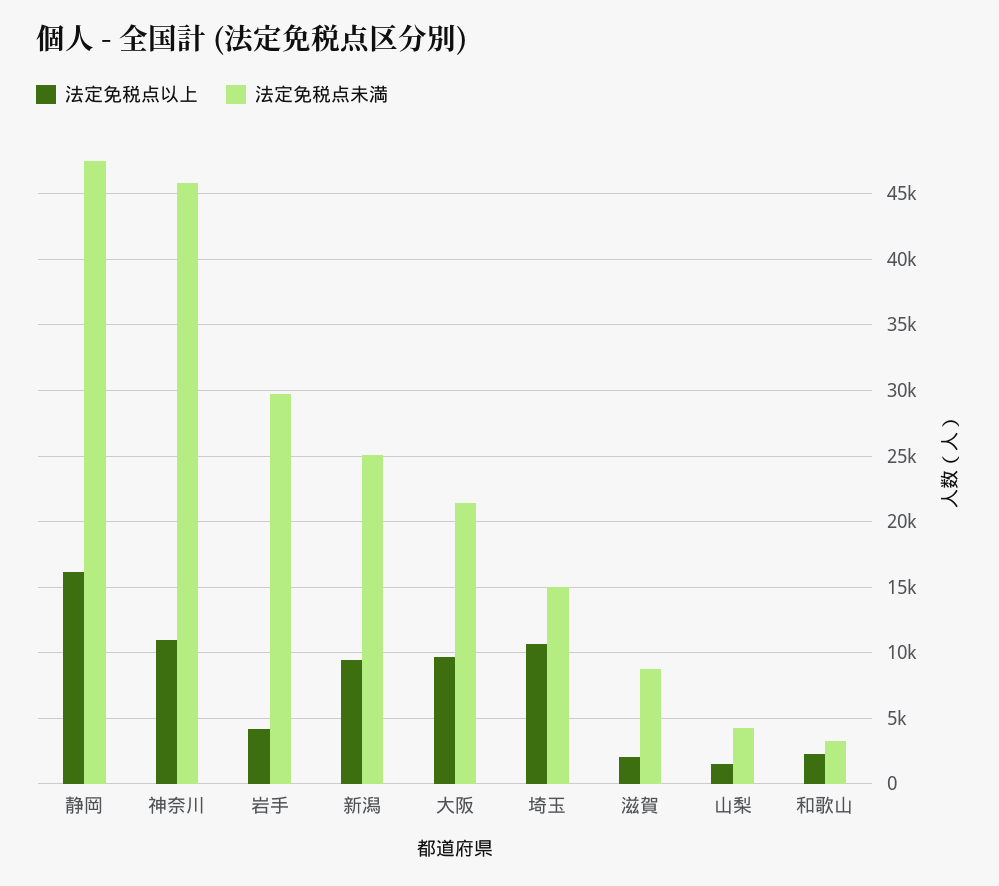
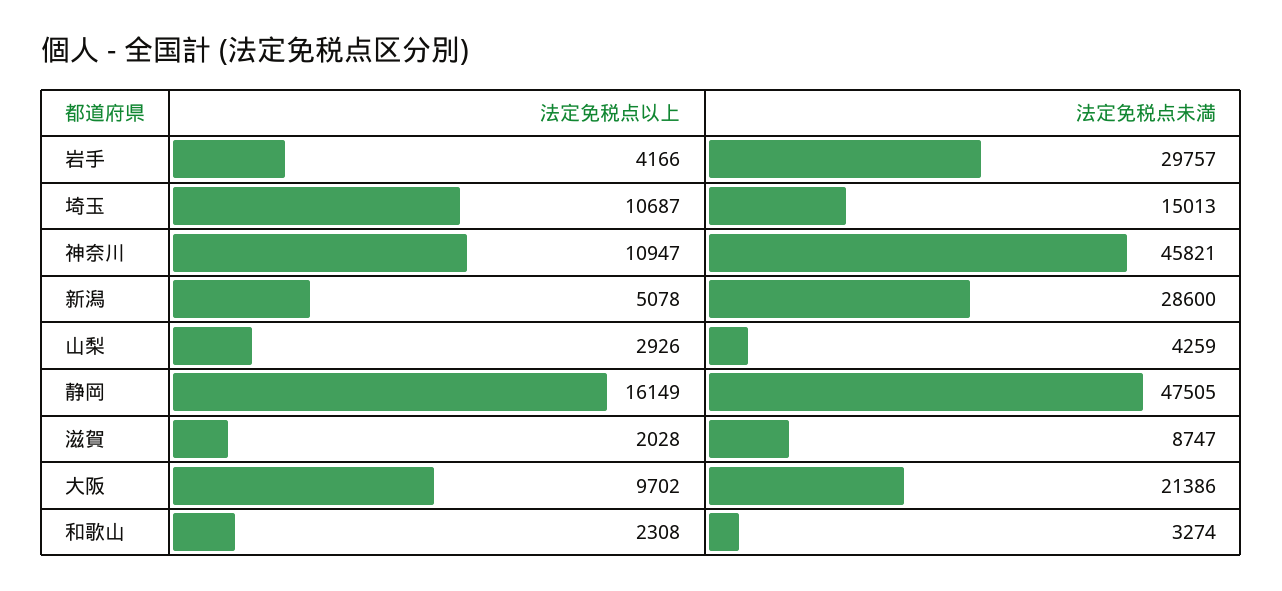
法定免税点以上, 新潟: 9500 -> 5078
法定免税点未満, 新潟: 25000 -> 28600
法定免税点以上, 山梨: 1500 -> 2926

